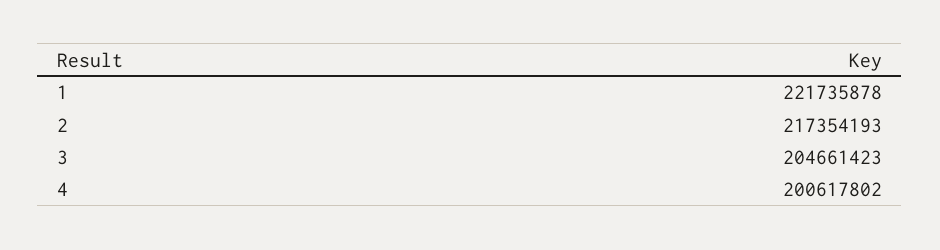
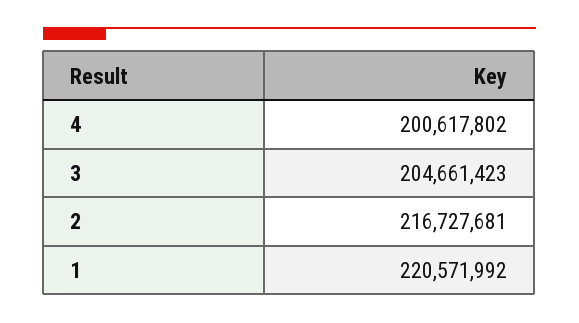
1: 221735878 -> 220571992
2: 217354193 -> 216727681

